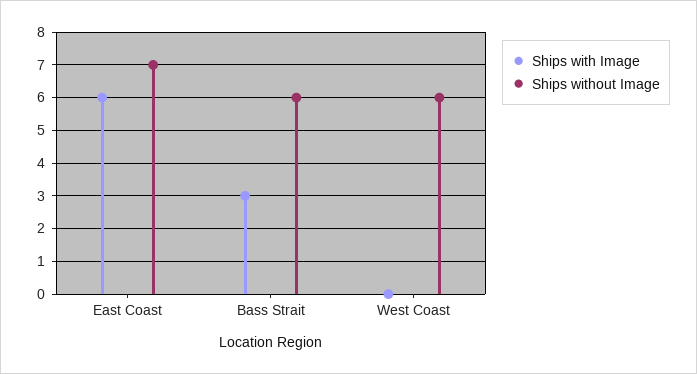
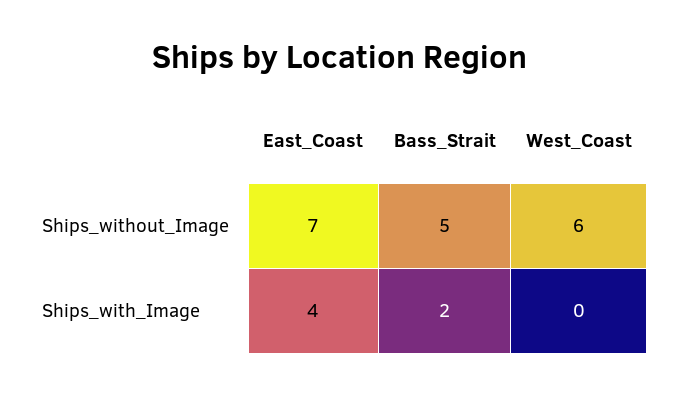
Ships with Image, East Coast: 6 -> 4
Ships with Image, Bass Strait: 3 -> 2
Ships without Image, Bass Strait: 6 -> 5

